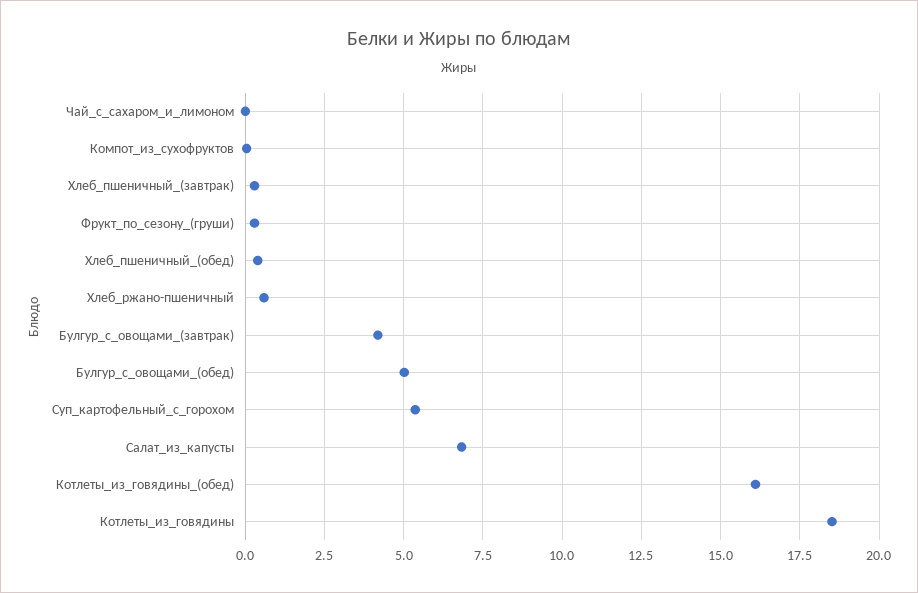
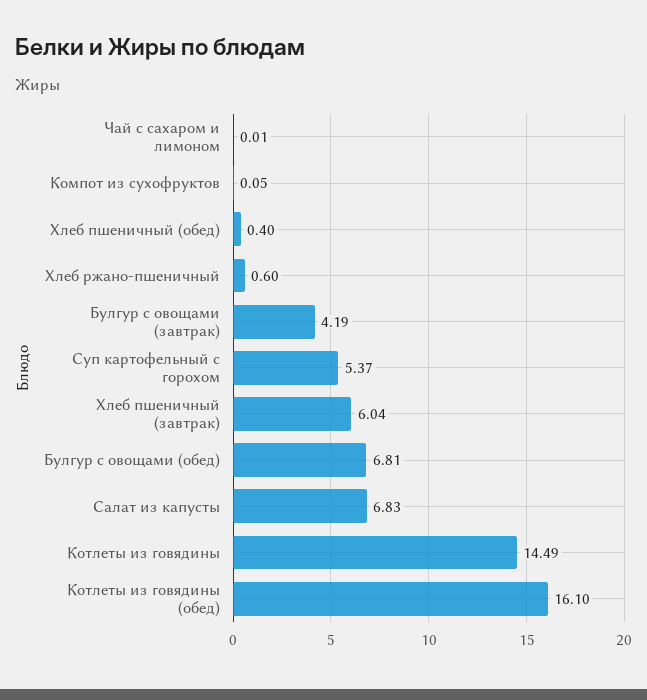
Хлеб_пшеничный_(завтрак): 0.25 -> 6.04
Фрукт_по_сезону_(груши): 0.25 -> none
Булгур_с_овощами_(обед): 5 -> 6.81
Котлеты_из_говядины: 18.5 -> 14.49

